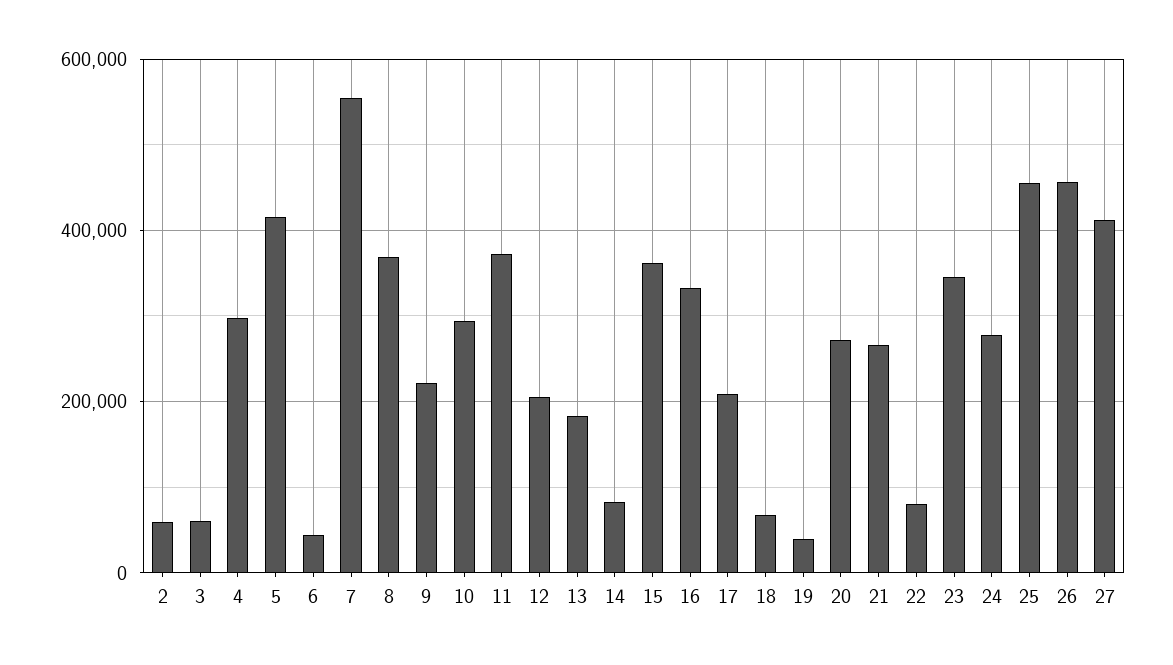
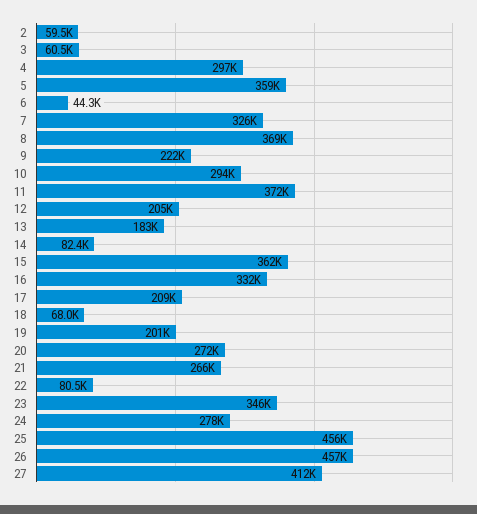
5: 420000 -> 359000
7: 560000 -> 326000
19: 40000 -> 201000

